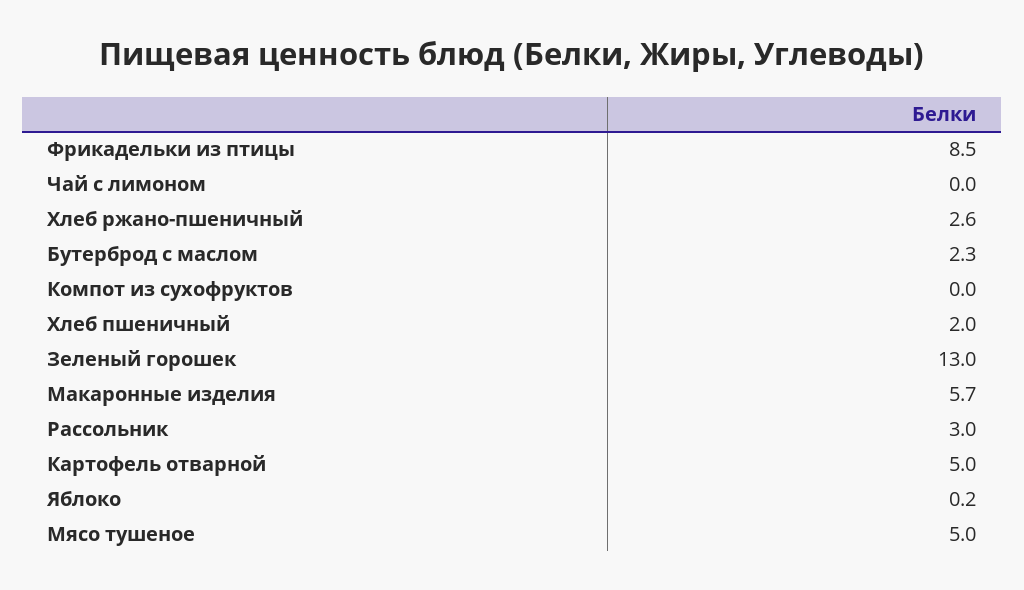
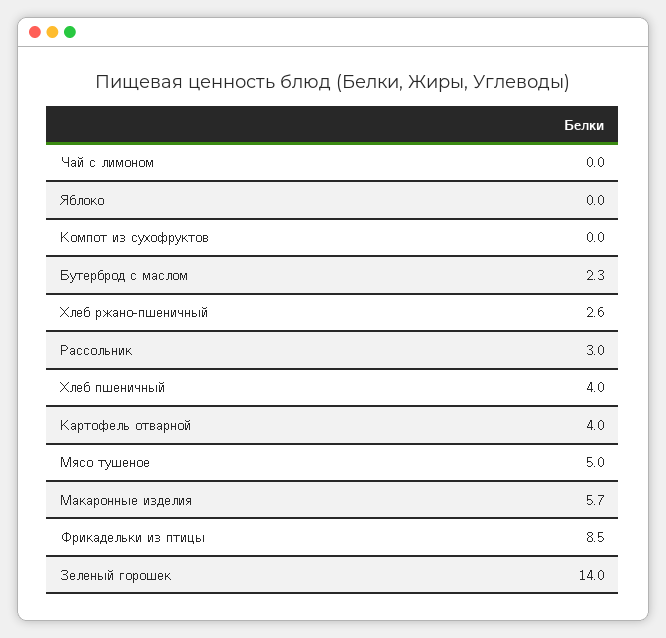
Хлеб пшеничный: 2 -> 4
Зеленый горошек: 13 -> 14
Картофель отварной: 5 -> 4
Яблоко: 0.2 -> 0

